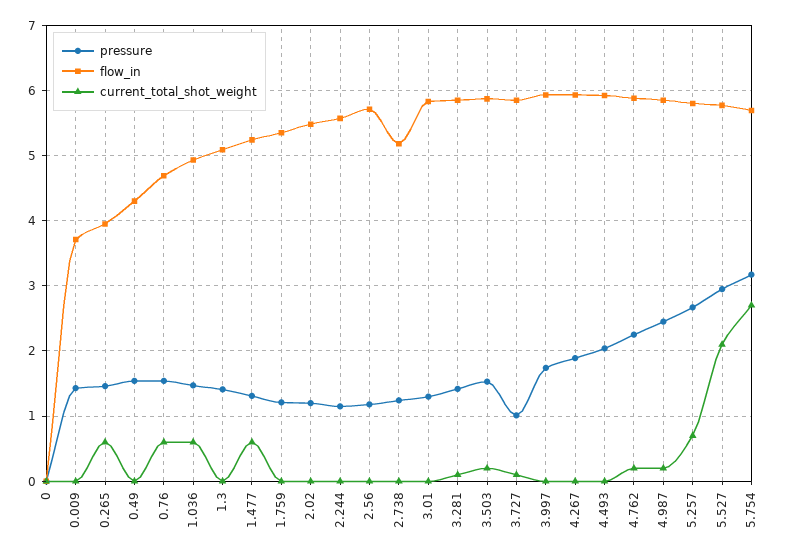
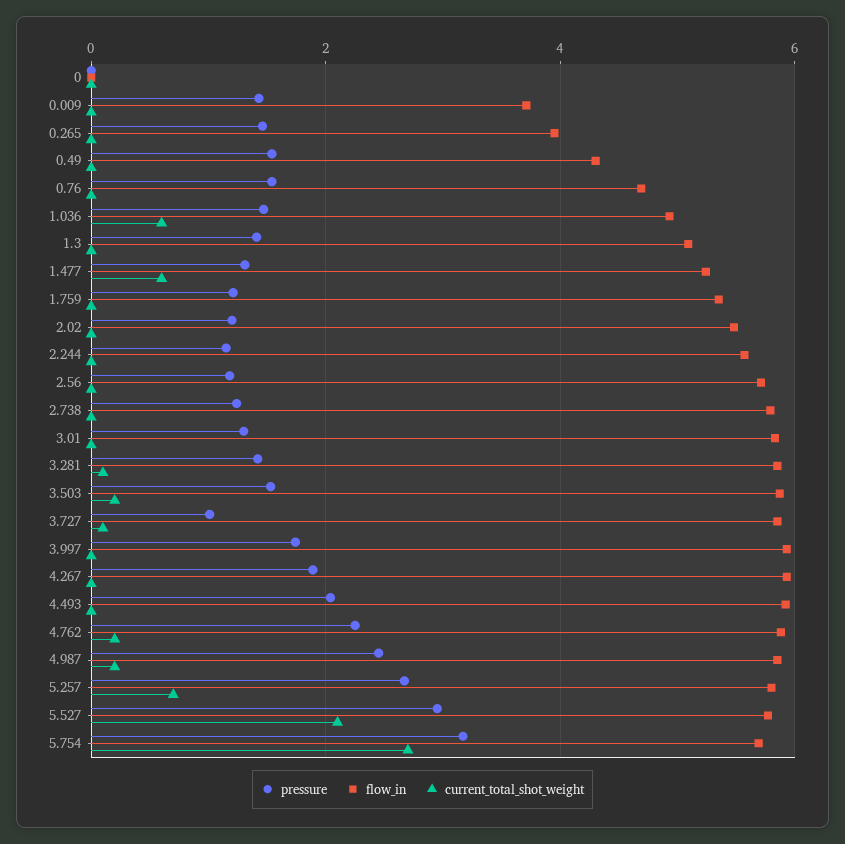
current_total_shot_weight, 0.265: 0.6 -> 0
current_total_shot_weight, 0.76: 0.6 -> 0
flow_in, 2.738: 5.2 -> 5.8

